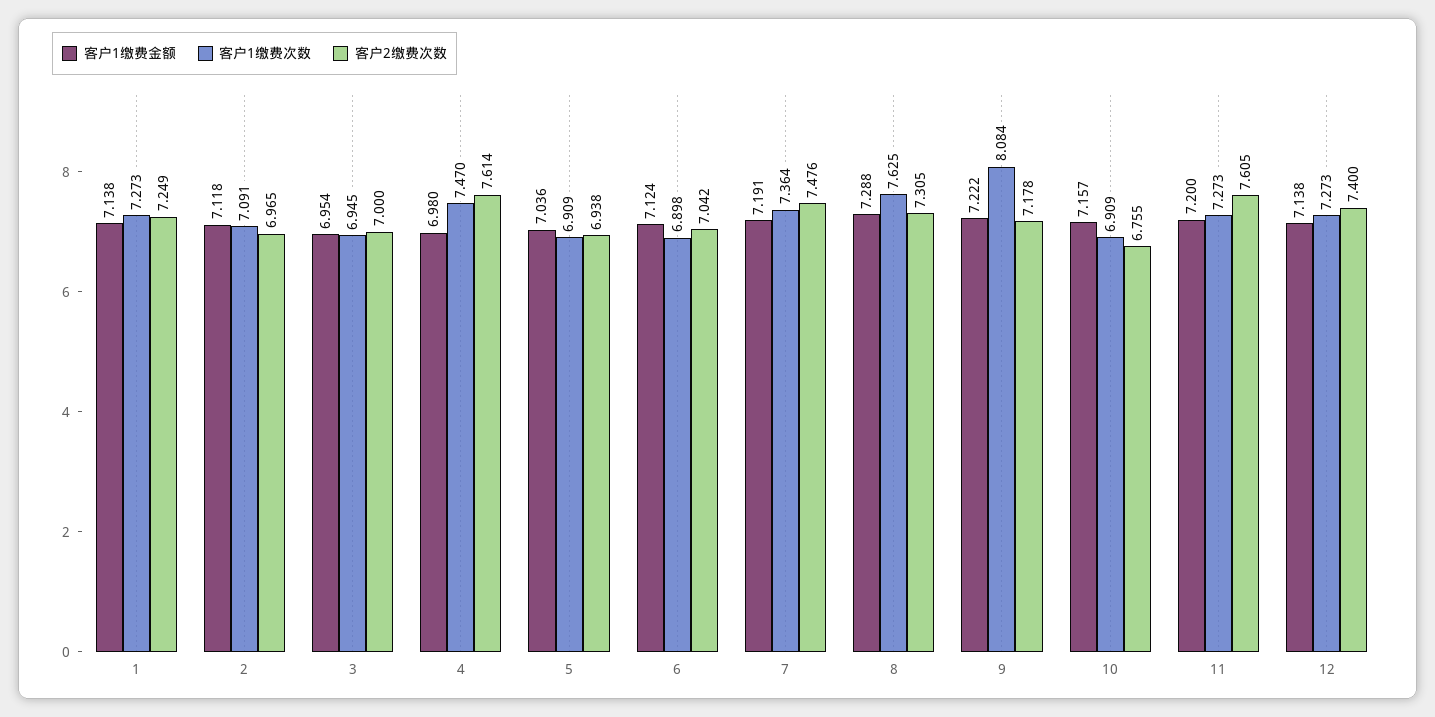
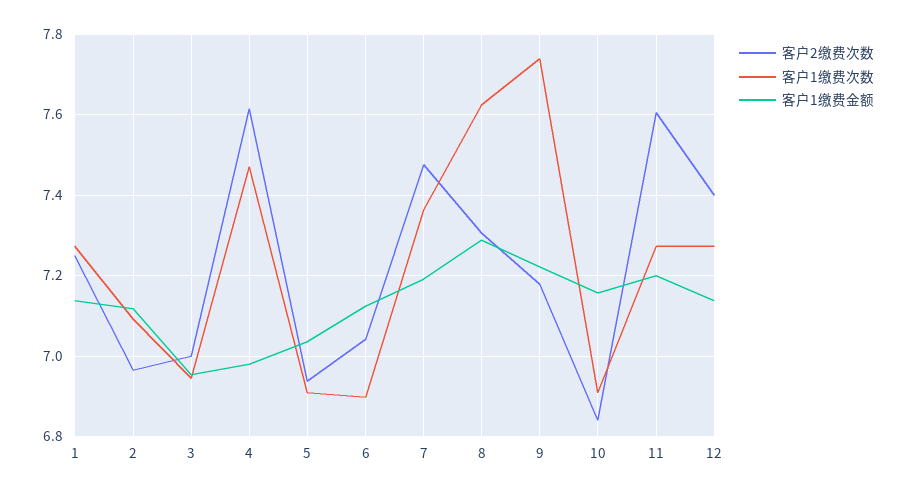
客户1缴费次数, 9: 8.084 -> 7.74
客户2缴费次数, 10: 6.755 -> 6.84

